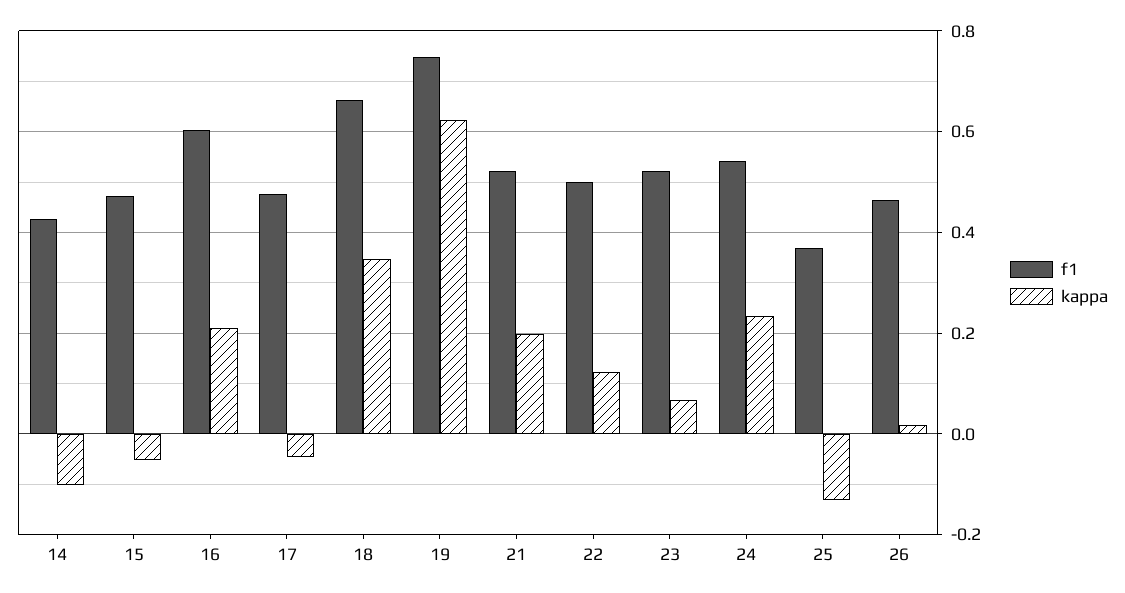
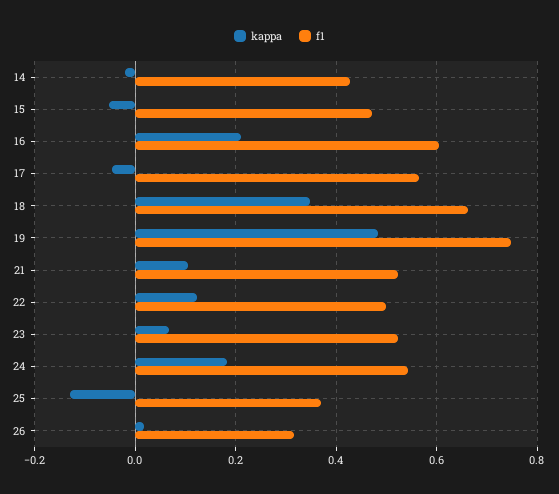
kappa, 14: -0.1 -> -0.02
f1, 17: 0.48 -> 0.56
kappa, 19: 0.62 -> 0.48
kappa, 21: 0.2 -> 0.1
kappa, 24: 0.24 -> 0.18
f1, 26: 0.46 -> 0.32

